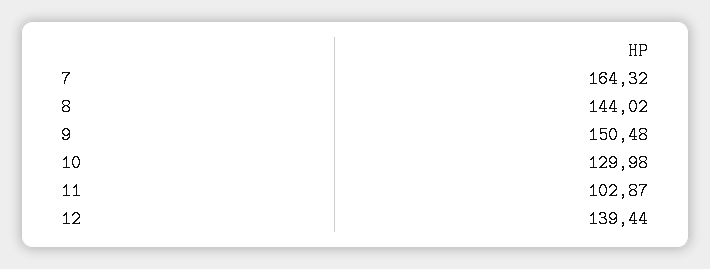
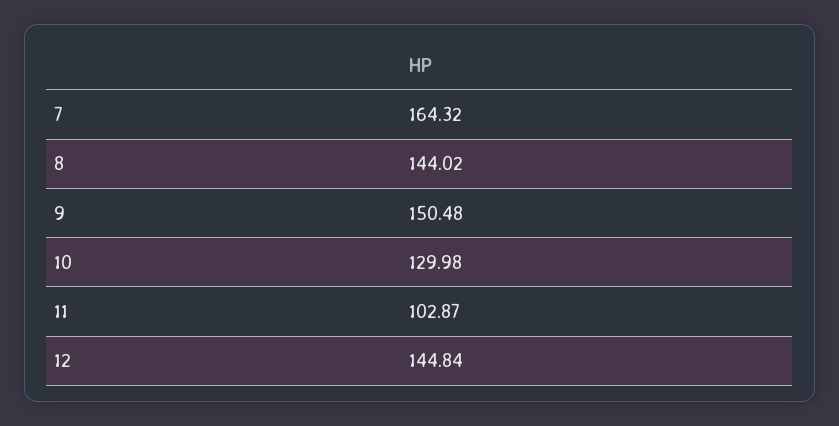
12: 139.44 -> 144.84

